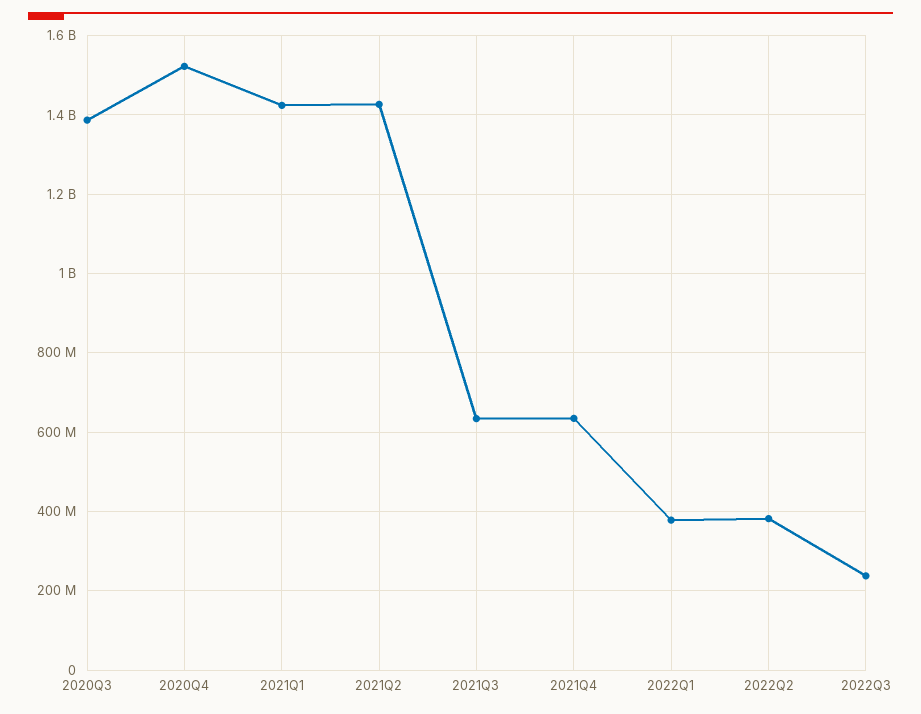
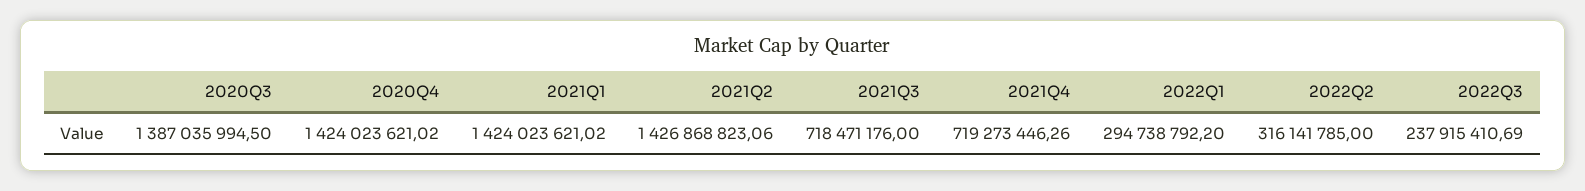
2020Q4: 1520000000 -> 1424023621.02
2021Q3: 640000000 -> 718471176
2021Q4: 640000000 -> 719273446.26
2022Q1: 380000000 -> 294738792.2
2022Q2: 380000000 -> 316141785

